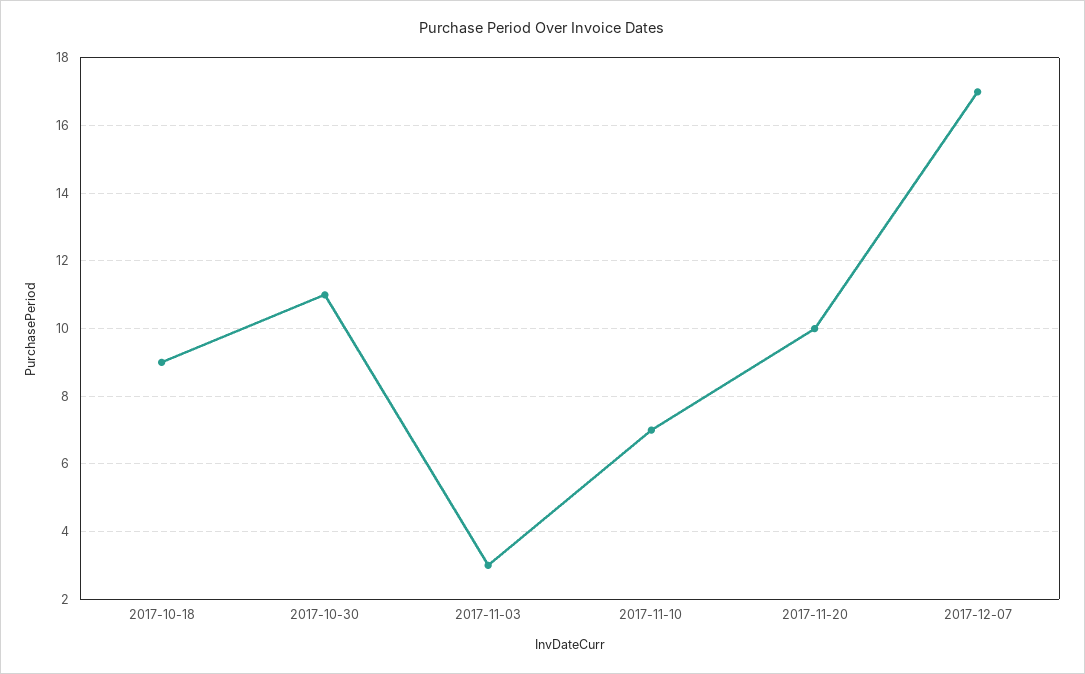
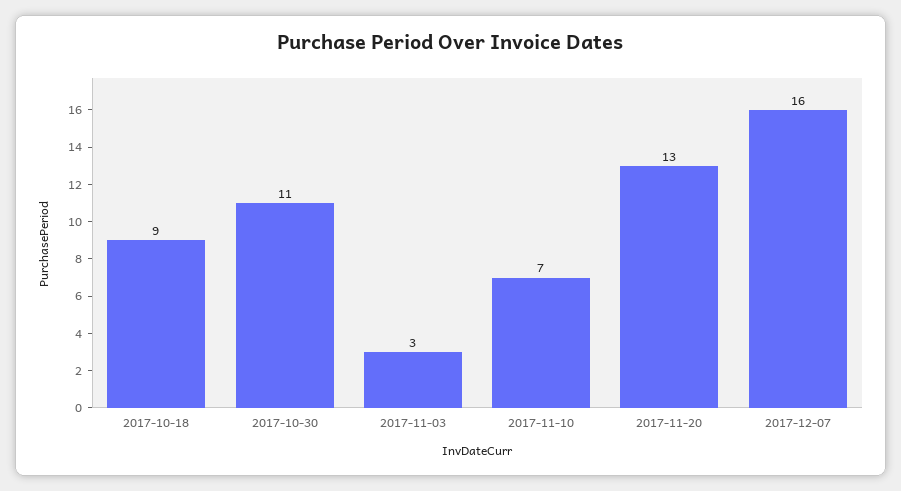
2017-11-20: 10 -> 13
2017-12-07: 17 -> 16

